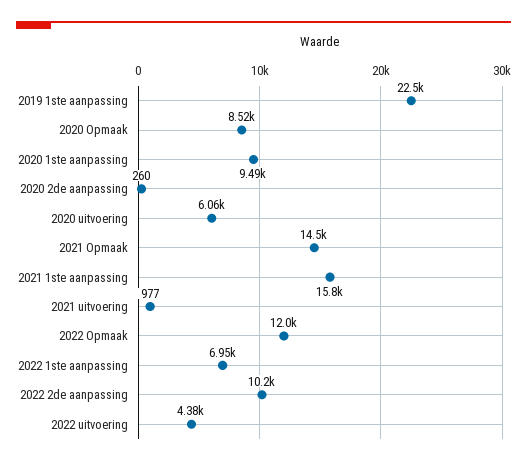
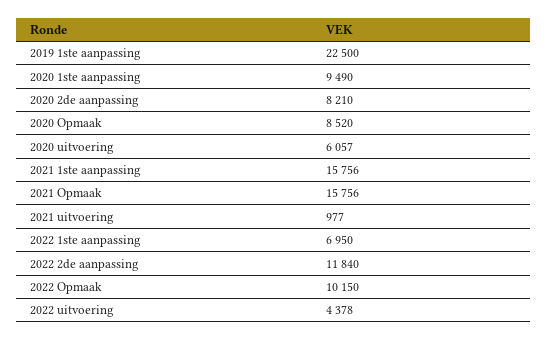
2020 2de aanpassing: 260 -> 8210
2021 Opmaak: 14500 -> 15756
2022 Opmaak: 12000 -> 10150
2022 2de aanpassing: 10200 -> 11840

